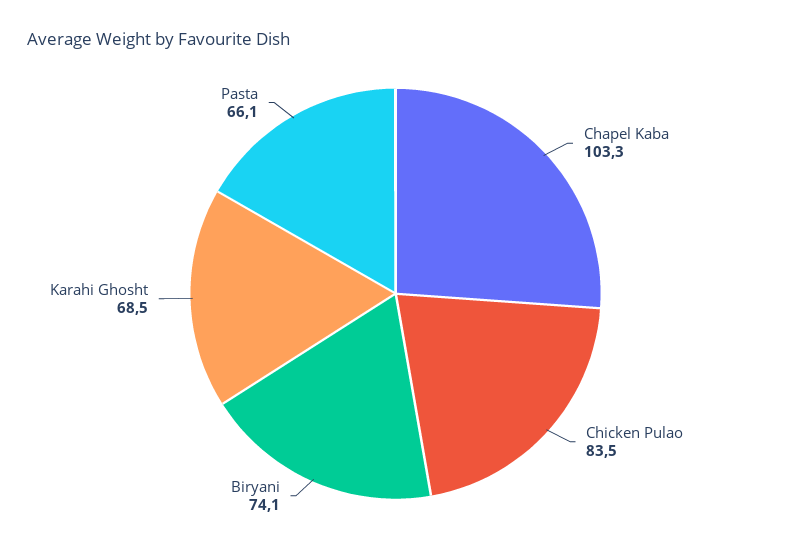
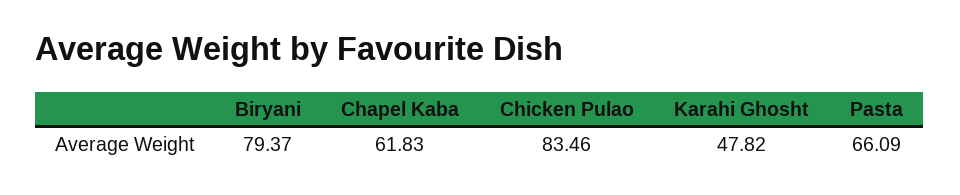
Chapel Kaba: 103.3 -> 61.83
Biryani: 74.1 -> 79.37
Karahi Ghosht: 68.5 -> 47.82

